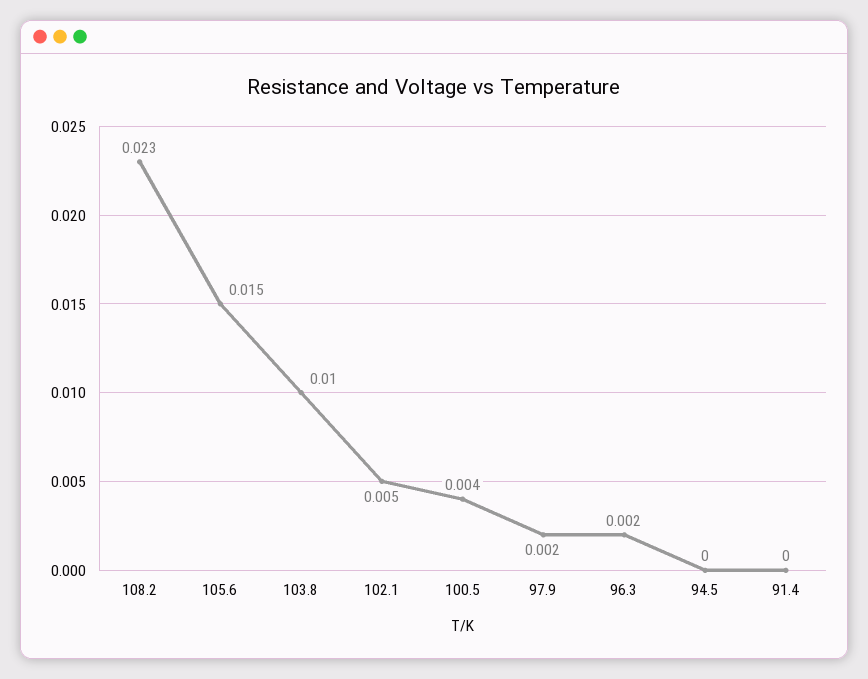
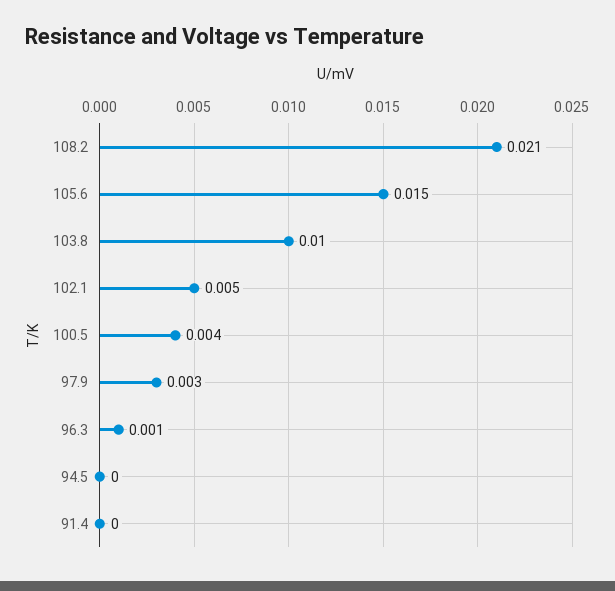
108.2: 0.023 -> 0.021
97.9: 0.002 -> 0.003
96.3: 0.002 -> 0.001

